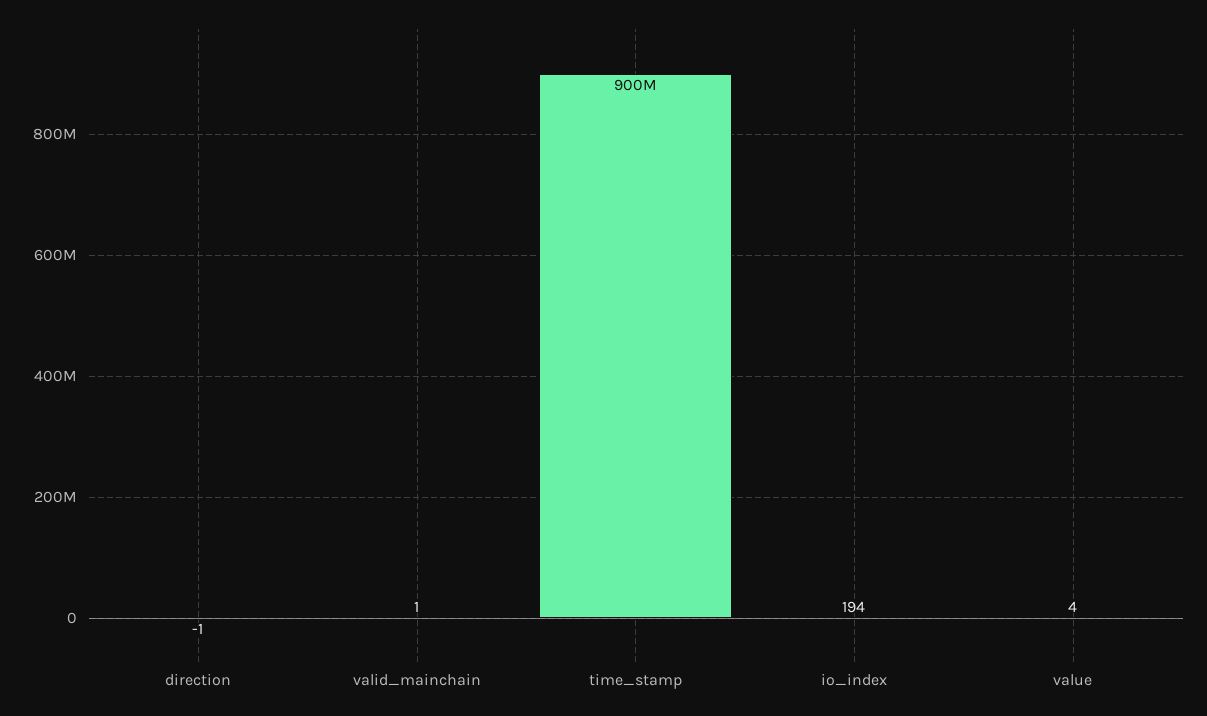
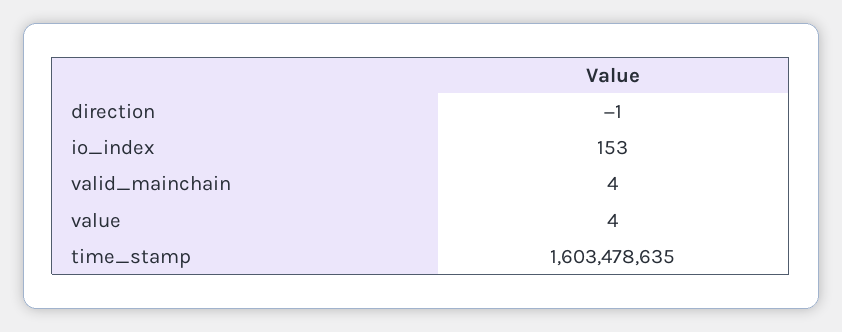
valid_mainchain: 1 -> 4
time_stamp: 900000000 -> 1603478635
io_index: 194 -> 153

